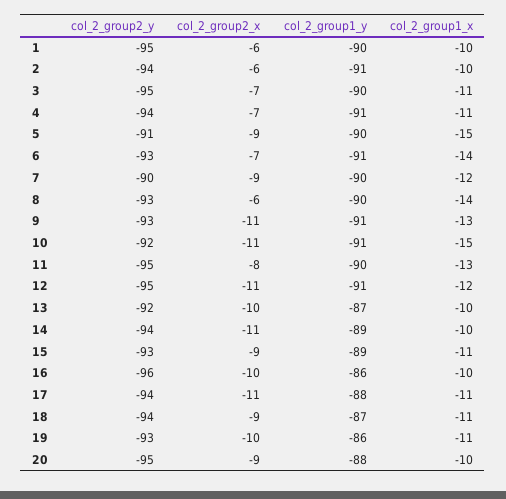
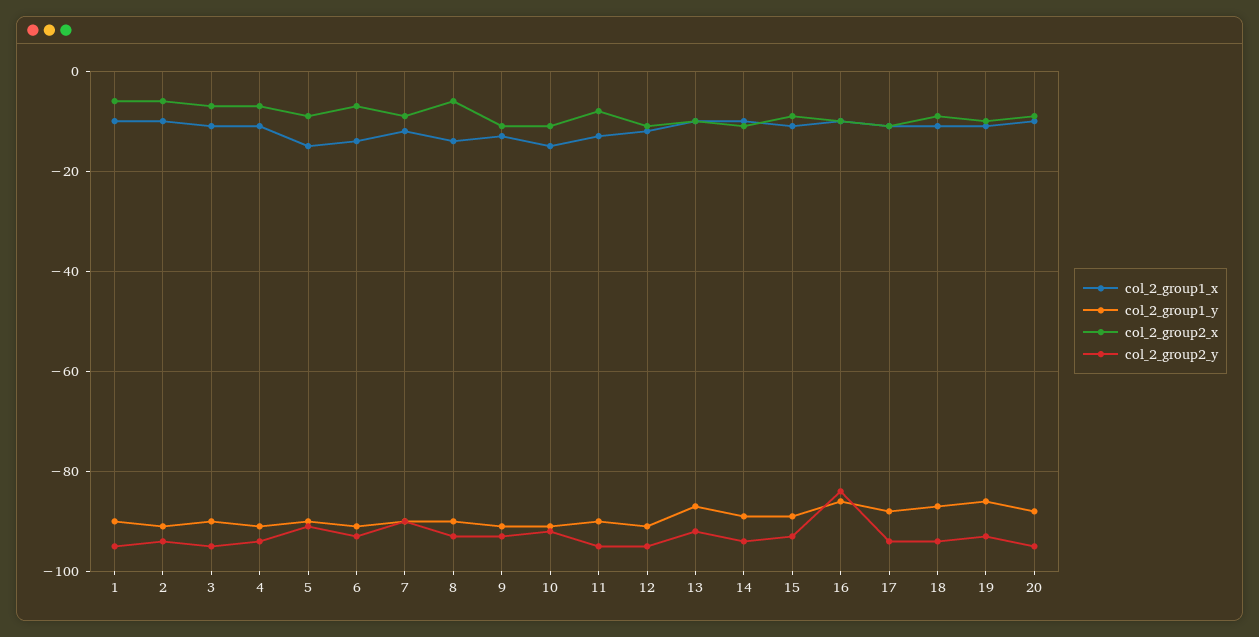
col_2_group2_y, 16: -96 -> -85

